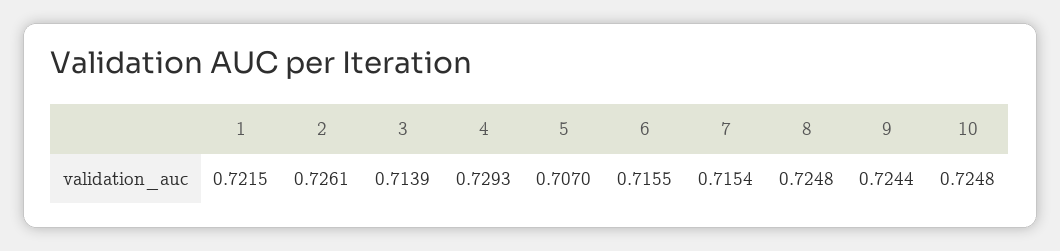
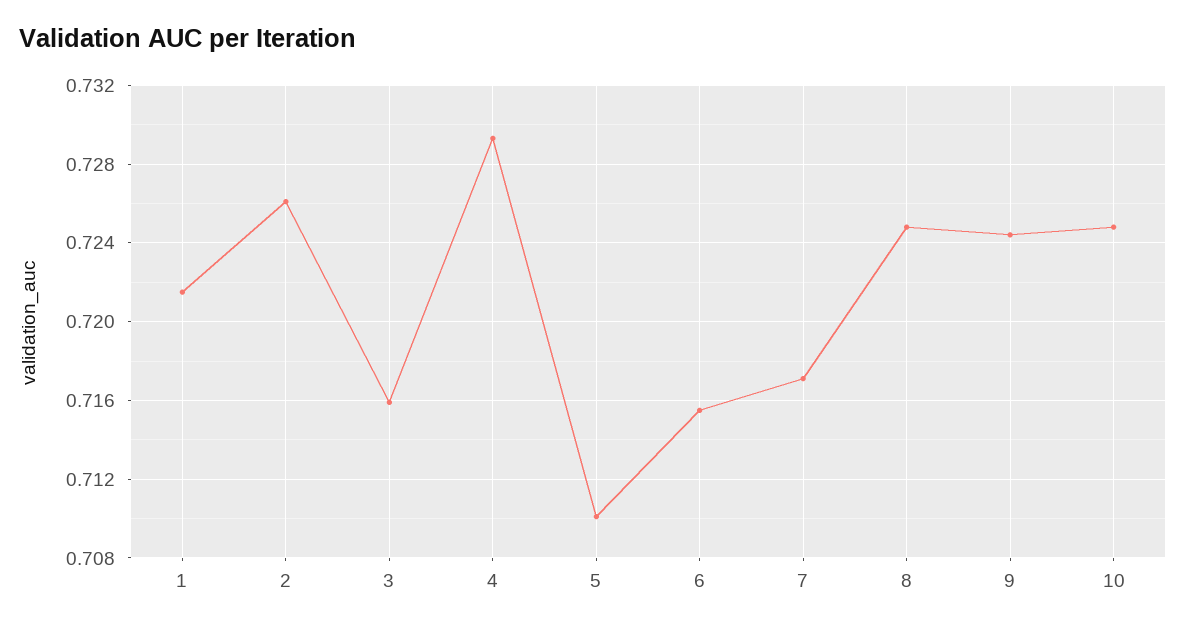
3: 0.7139 -> 0.716
5: 0.707 -> 0.71
7: 0.7154 -> 0.717

